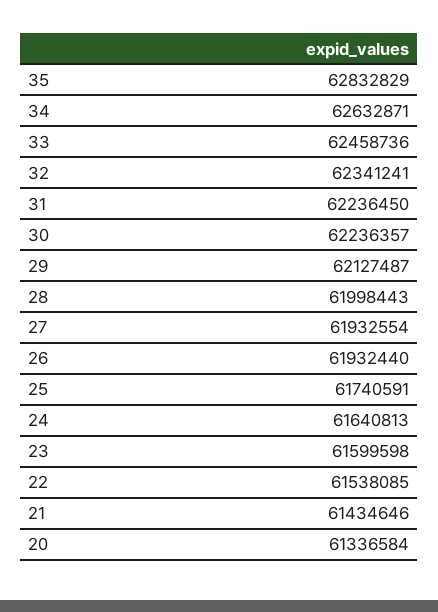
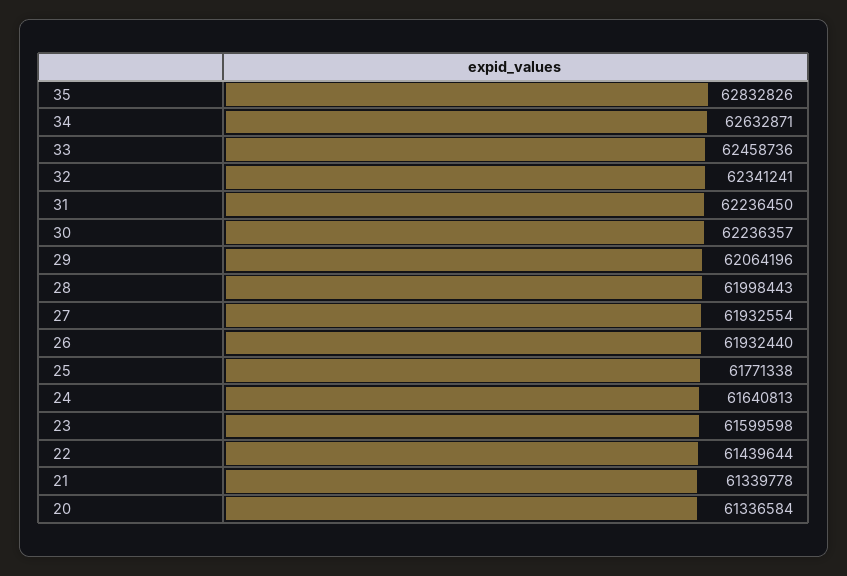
35: 62832829 -> 62832826
29: 62127487 -> 62064196
25: 61740591 -> 61771338
22: 61538085 -> 61439644
21: 61434646 -> 61339778

